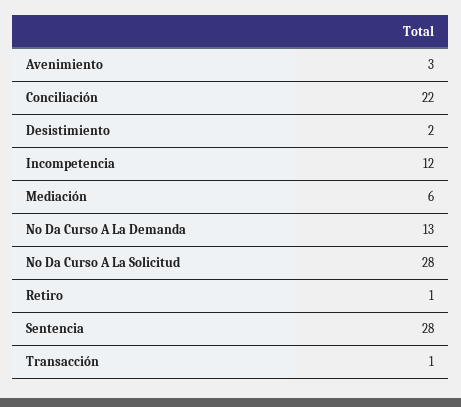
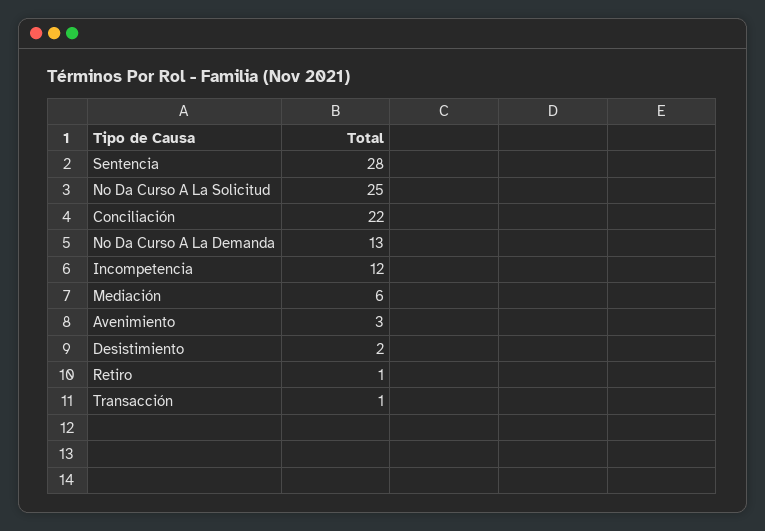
No Da Curso A La Solicitud: 28 -> 25

